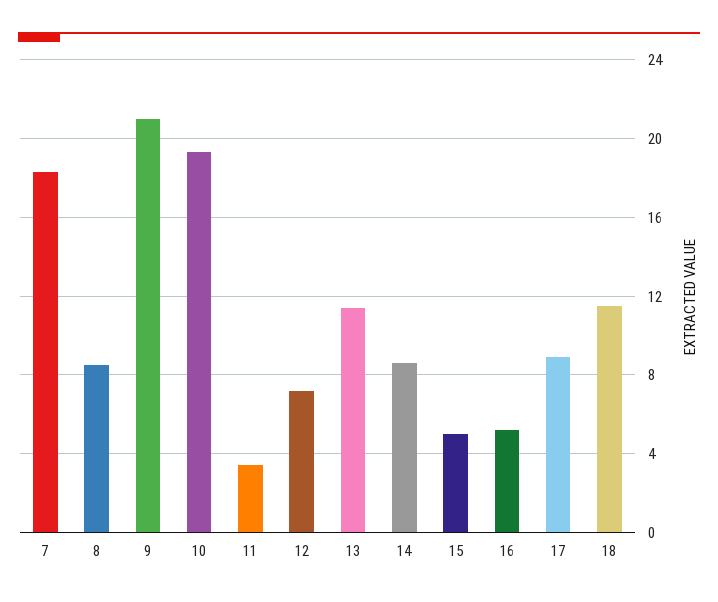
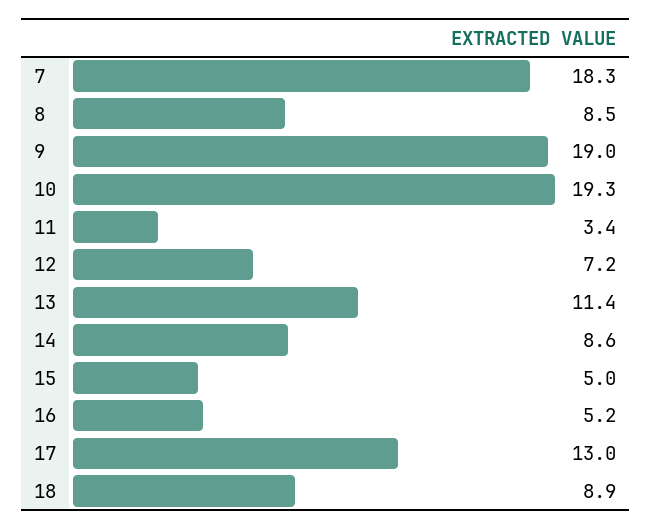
9: 21 -> 19
17: 9 -> 13
18: 11.5 -> 8.9

